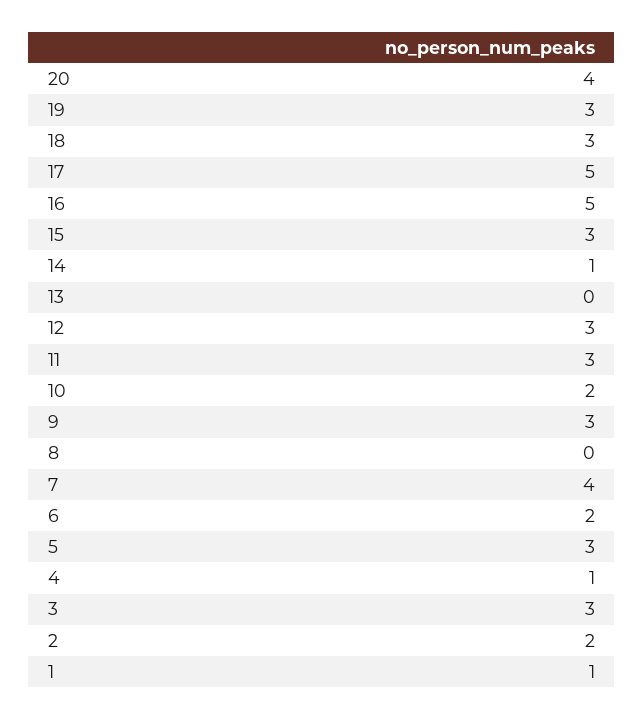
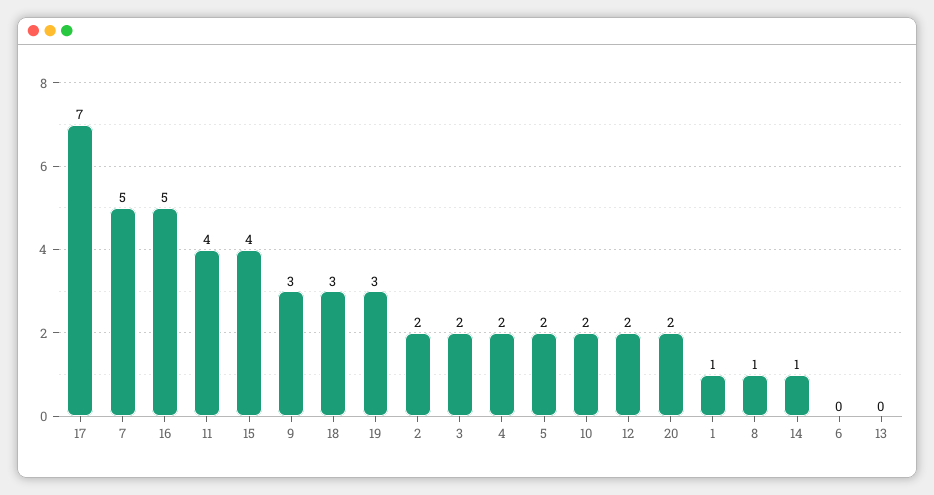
20: 4 -> 2
17: 5 -> 7
15: 3 -> 4
12: 3 -> 2
11: 3 -> 4
8: 0 -> 1
7: 4 -> 5
6: 2 -> 0
5: 3 -> 2
4: 1 -> 2
3: 3 -> 2

